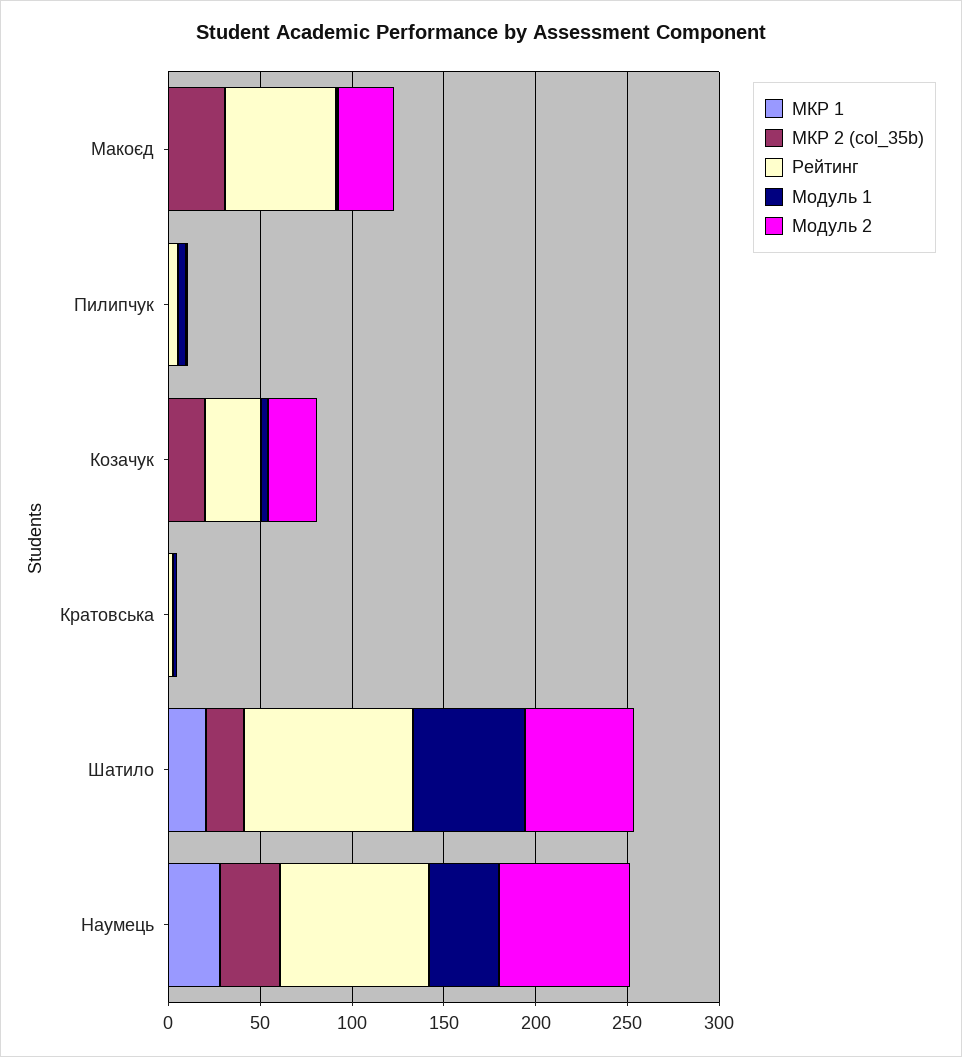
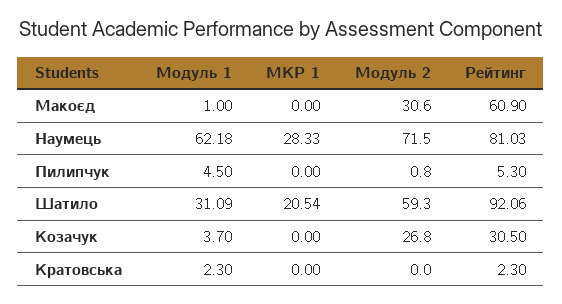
МКР 2 (col_35b), Макоєд: 30 -> none
МКР 2 (col_35b), Пилипчук: 0 -> none
МКР 2 (col_35b), Козачук: 20 -> none
МКР 2 (col_35b), Кратовська: 0 -> none
МКР 2 (col_35b), Шатило: 20 -> none
Модуль 1, Шатило: 60 -> 31.09
МКР 2 (col_35b), Наумець: 30 -> none
Модуль 1, Наумець: 40 -> 62.18

